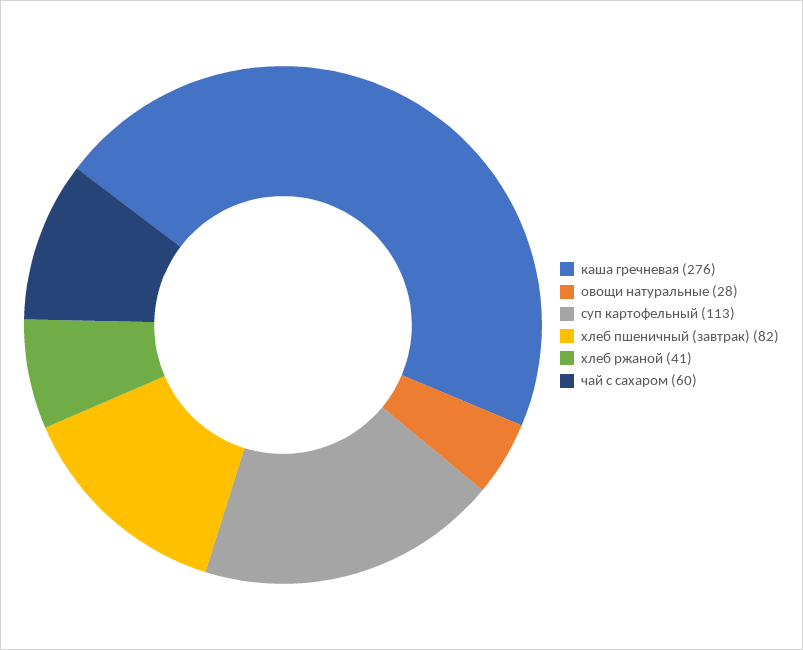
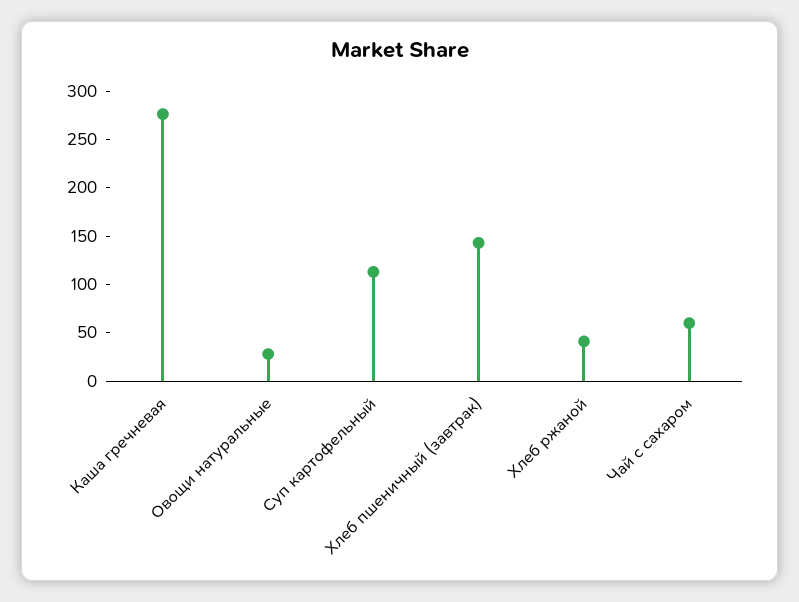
хлеб пшеничный (завтрак): 82 -> 140

